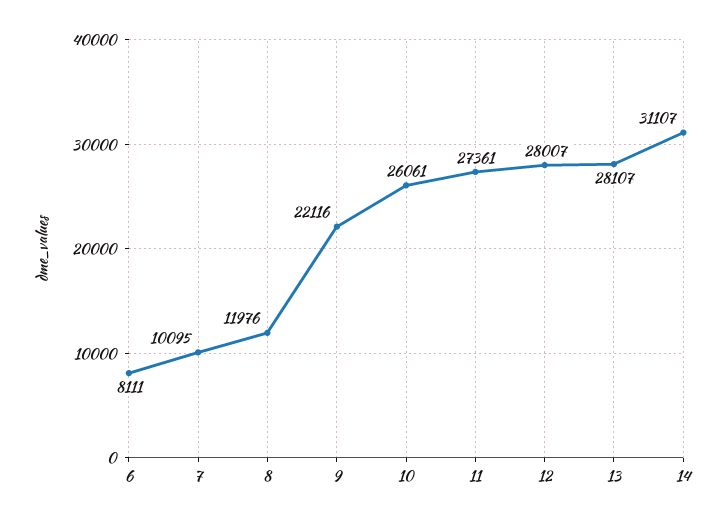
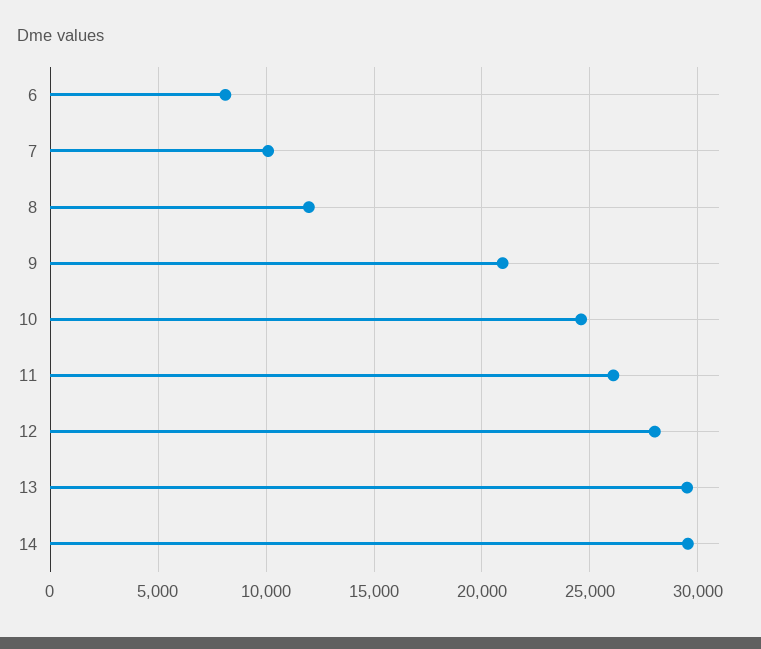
9: 22116 -> 21000
10: 26061 -> 24500
11: 27361 -> 26000
13: 28107 -> 29500
14: 31107 -> 29500

